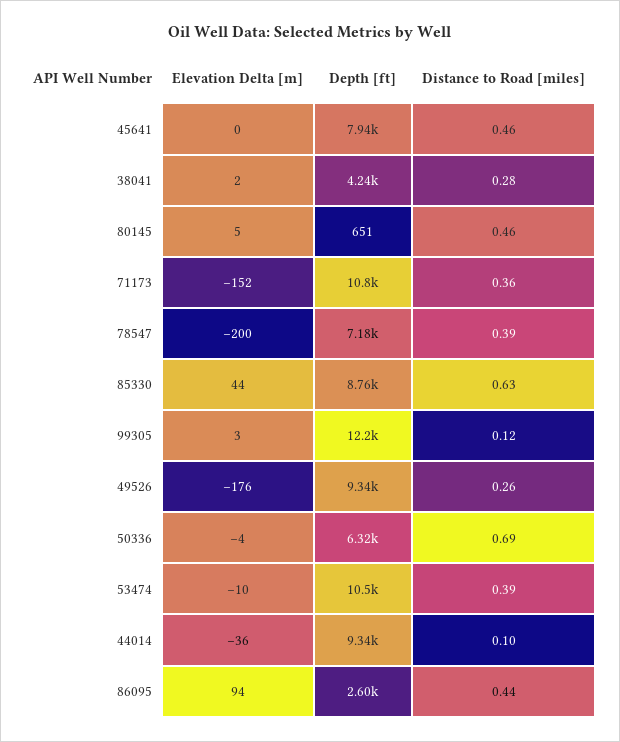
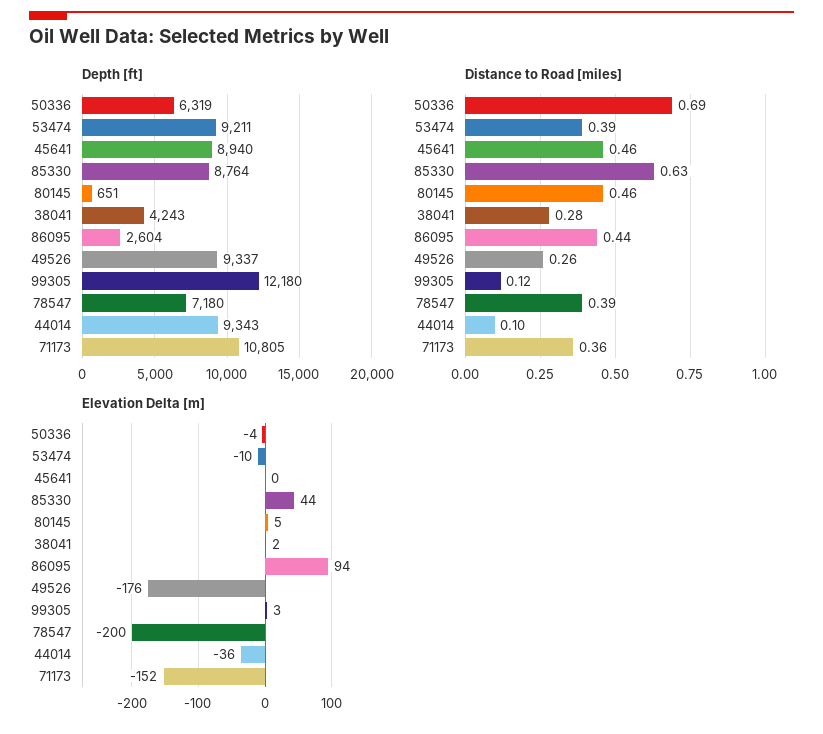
Depth [ft], 45641: 7940 -> 8940
Depth [ft], 53474: 10500 -> 9211

